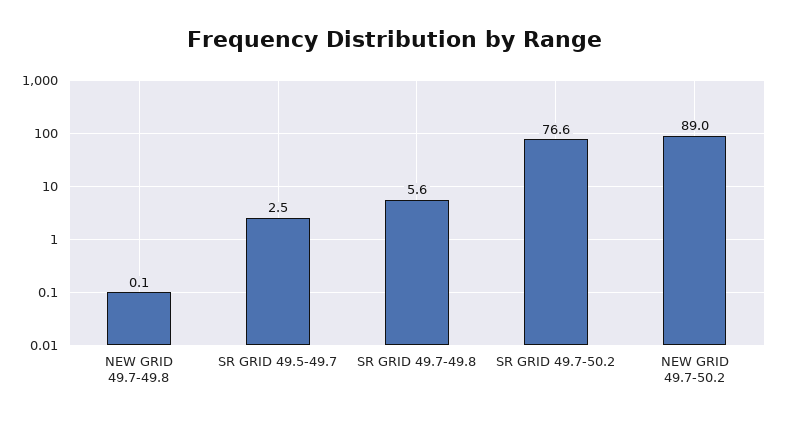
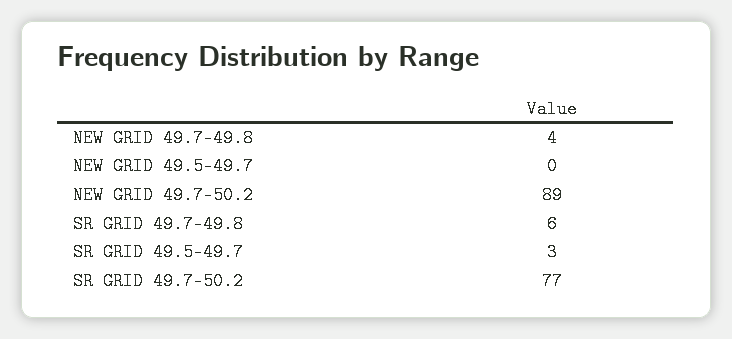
NEW GRID 49.7-49.8: 0.1 -> 4
NEW GRID 49.5-49.7: none -> 0

